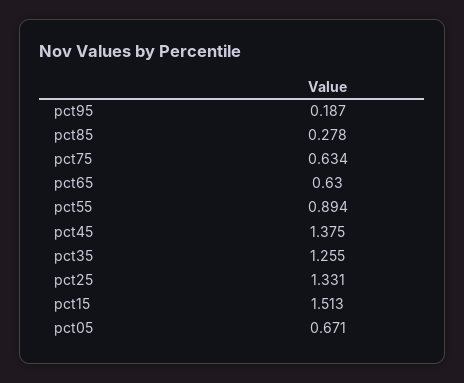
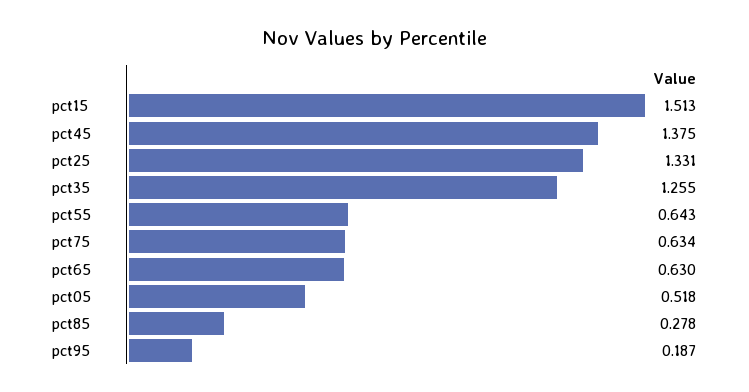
pct55: 0.894 -> 0.643
pct05: 0.671 -> 0.518

